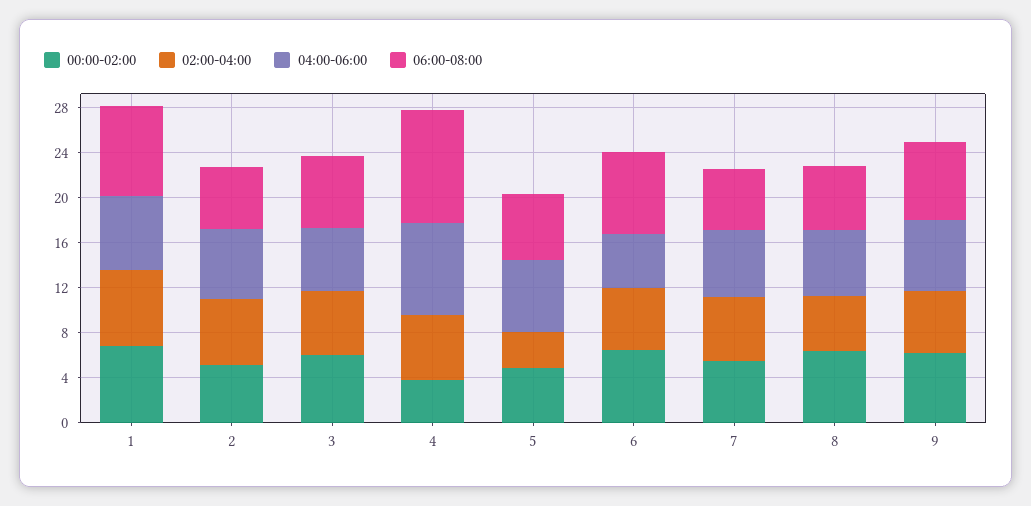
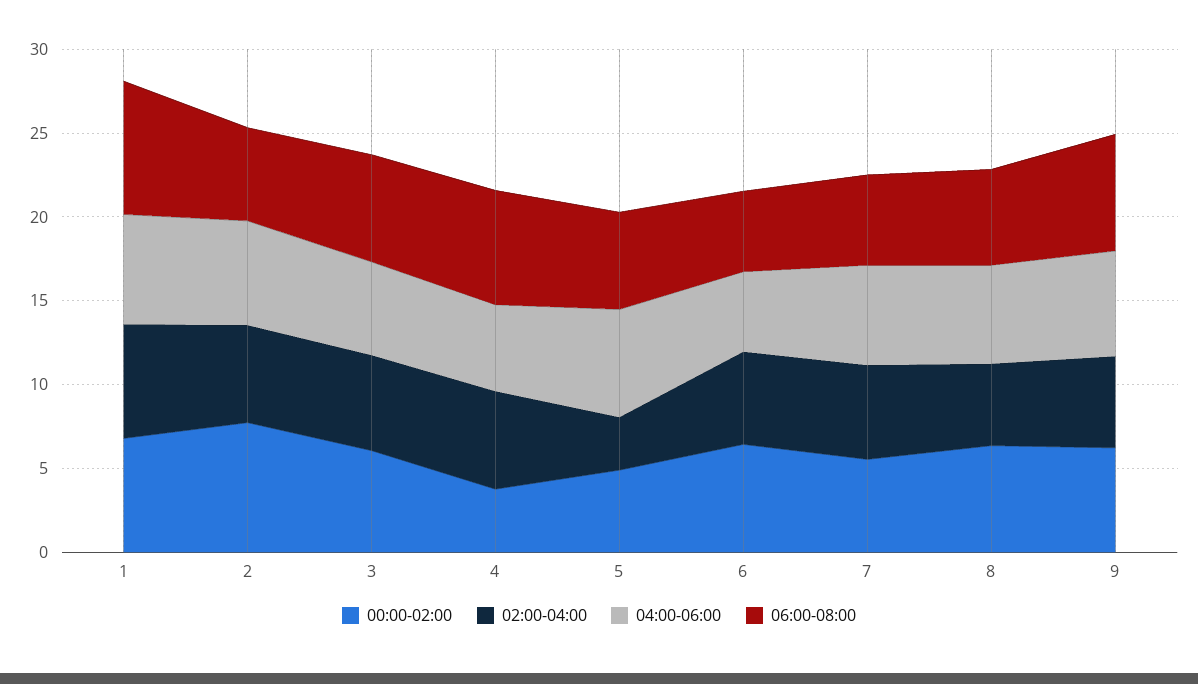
00:00-02:00, 2: 5 -> 8
04:00-06:00, 4: 8 -> 5
06:00-08:00, 4: 10 -> 7
06:00-08:00, 6: 7 -> 5

